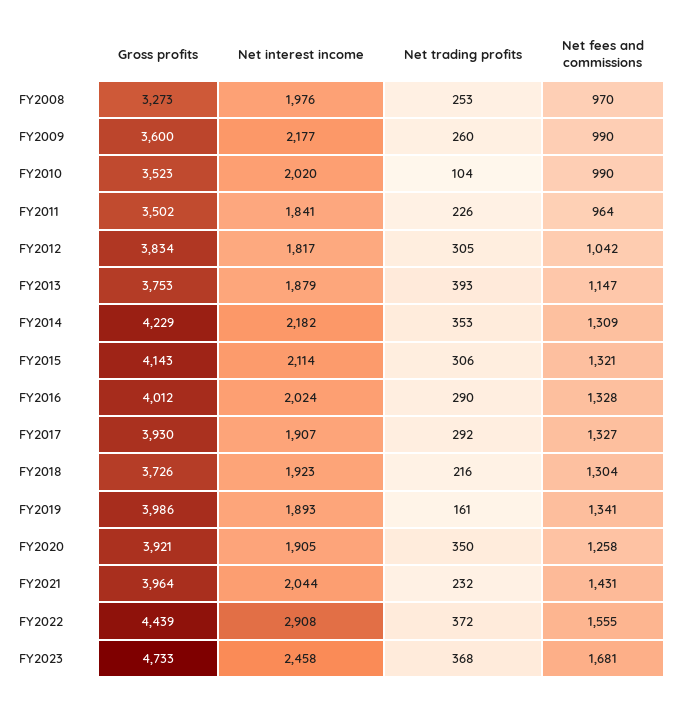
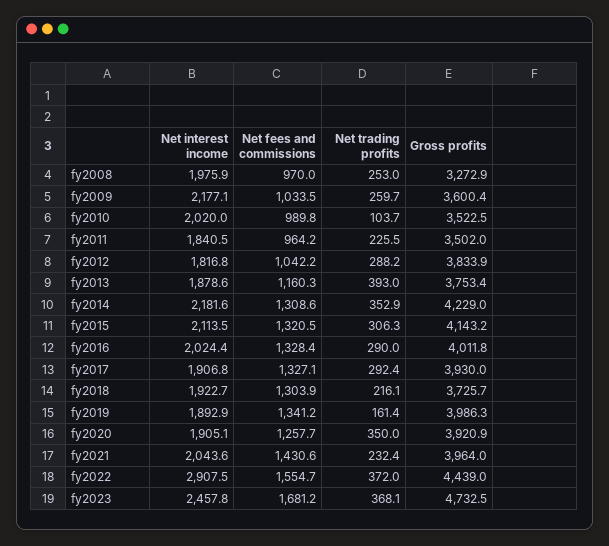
Net fees and commissions, FY2009: 990 -> 1033.5
Net trading profits, FY2012: 305 -> 288.2
Net fees and commissions, FY2013: 1147 -> 1160.3

